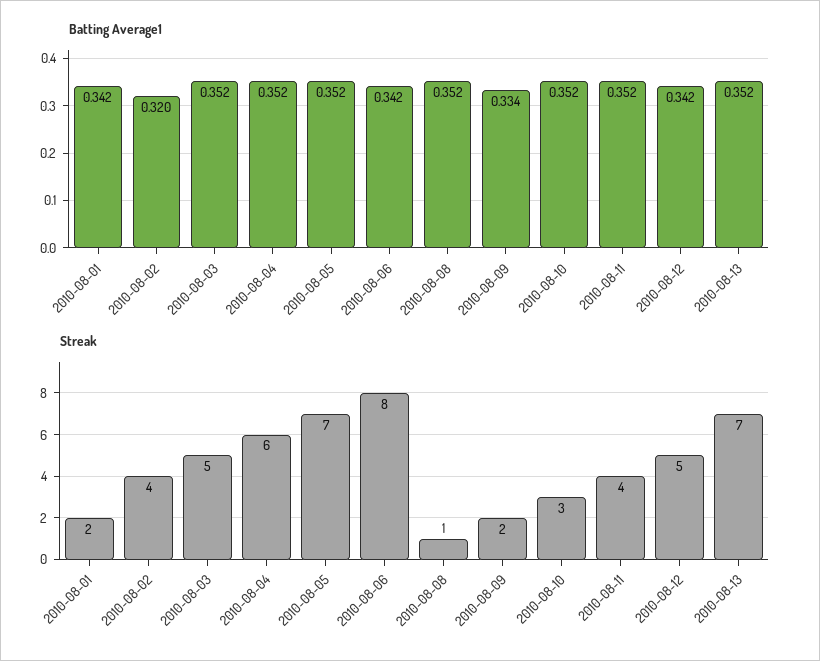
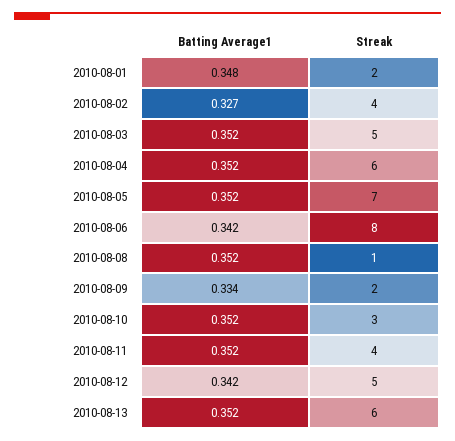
Batting Average1, 2010-08-01: 0.342 -> 0.348
Batting Average1, 2010-08-02: 0.32 -> 0.327
Streak, 2010-08-13: 7 -> 6

